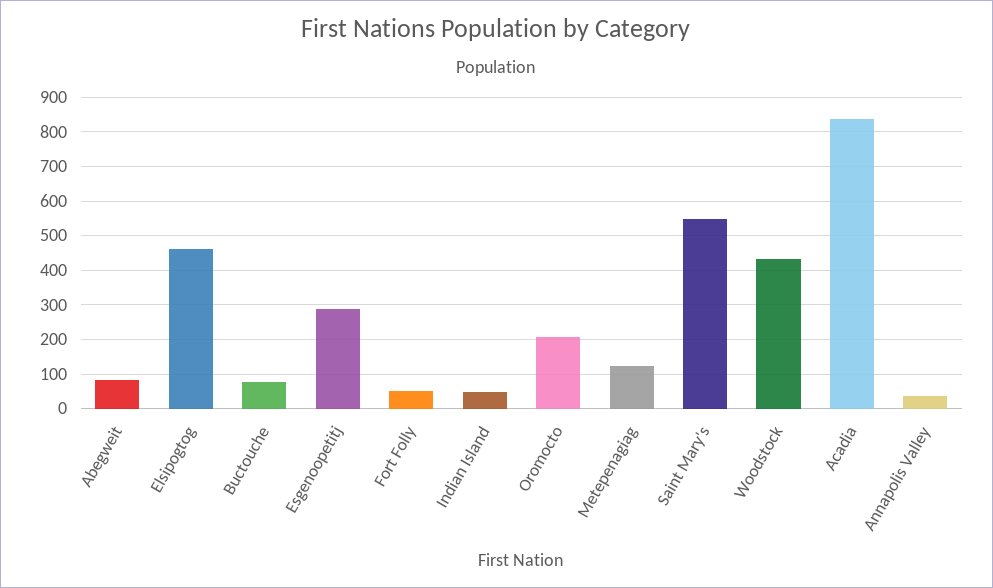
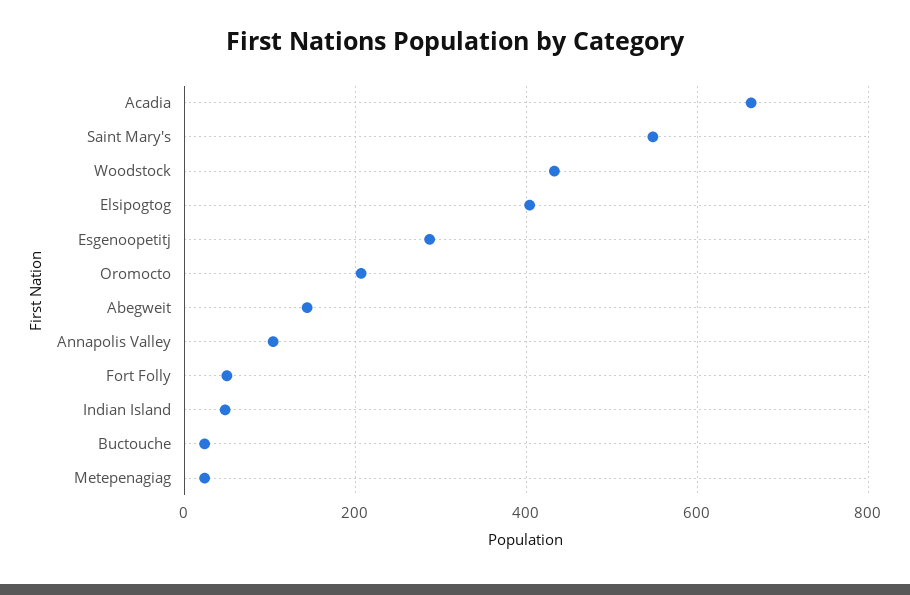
Abegweit: 80 -> 140
Elsipogtog: 460 -> 400
Buctouche: 80 -> 20
Metepenagiag: 120 -> 20
Acadia: 840 -> 660
Annapolis Valley: 40 -> 100

